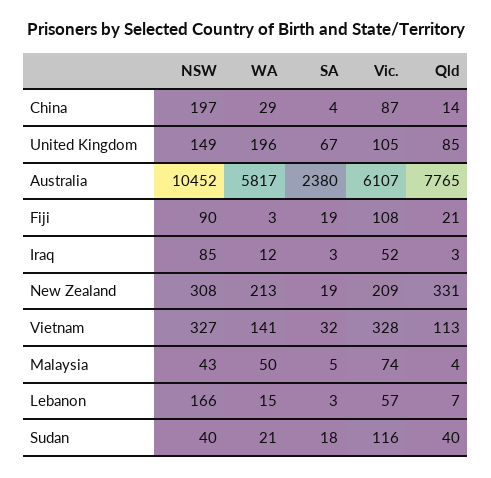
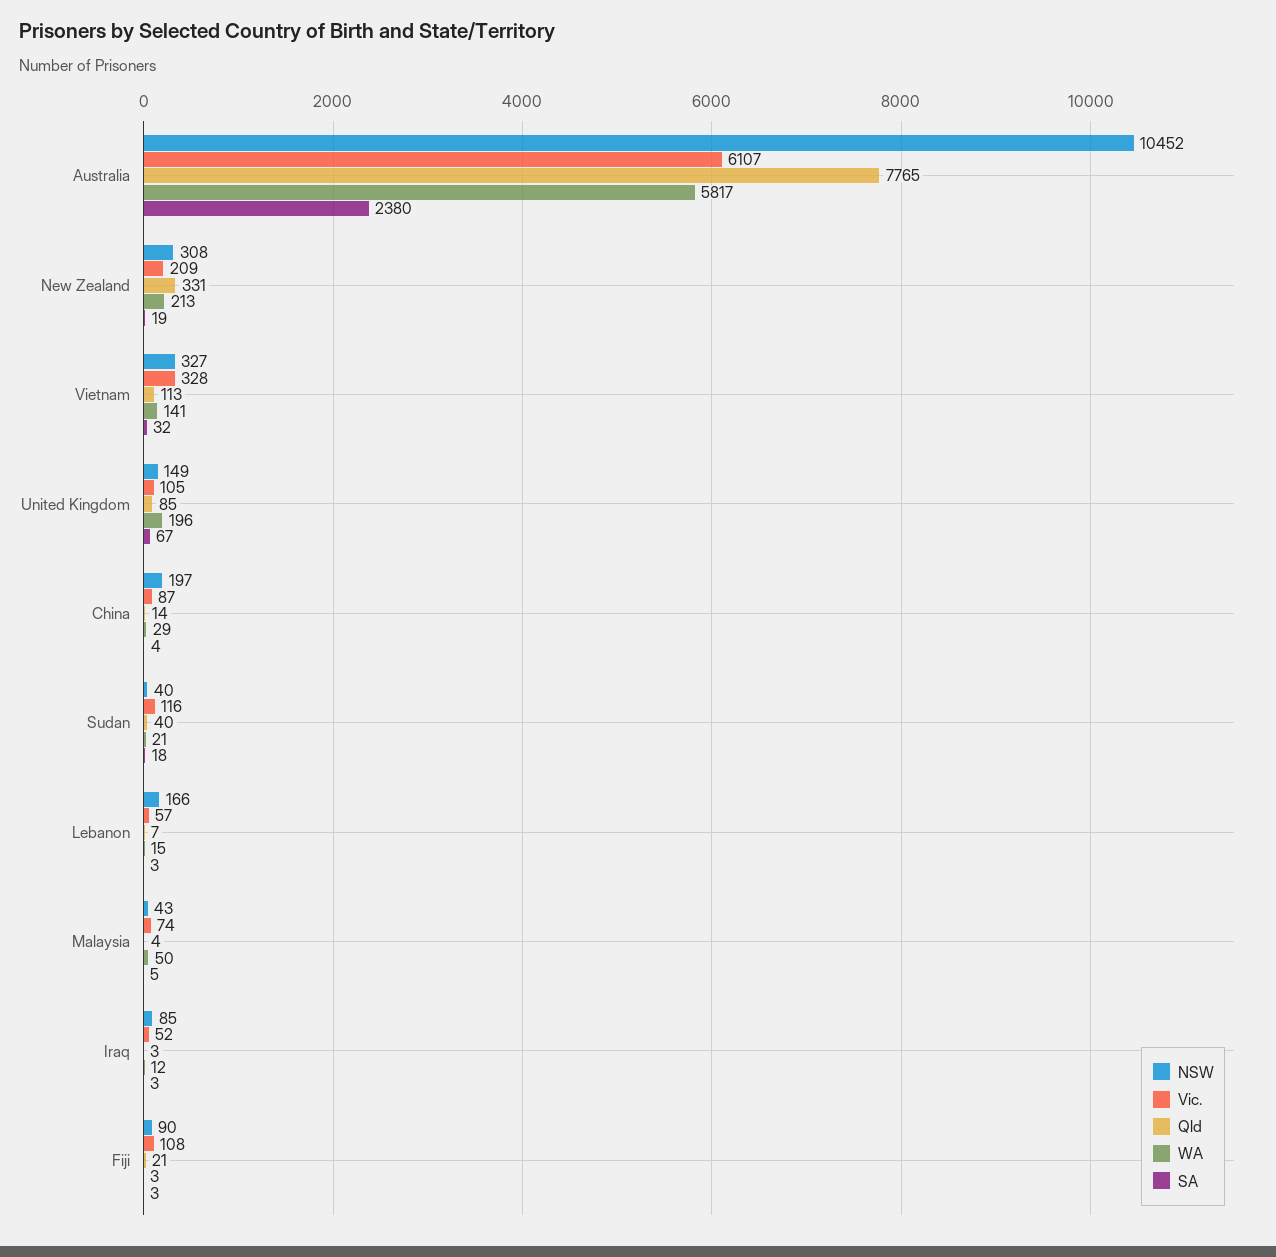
SA, Fiji: 19 -> 3

